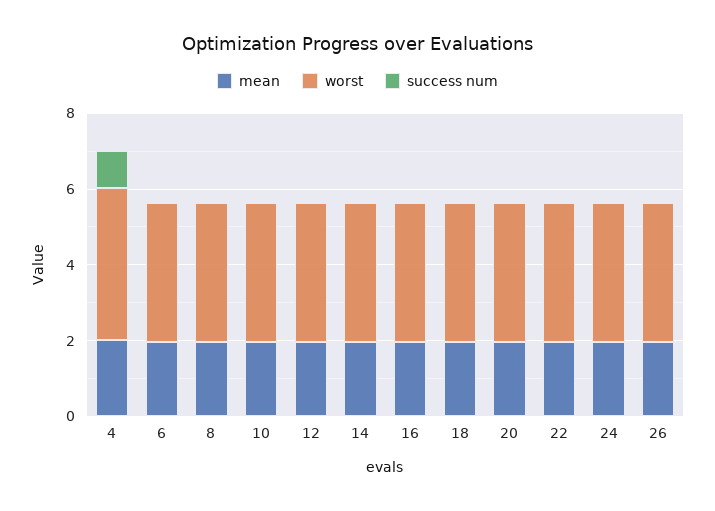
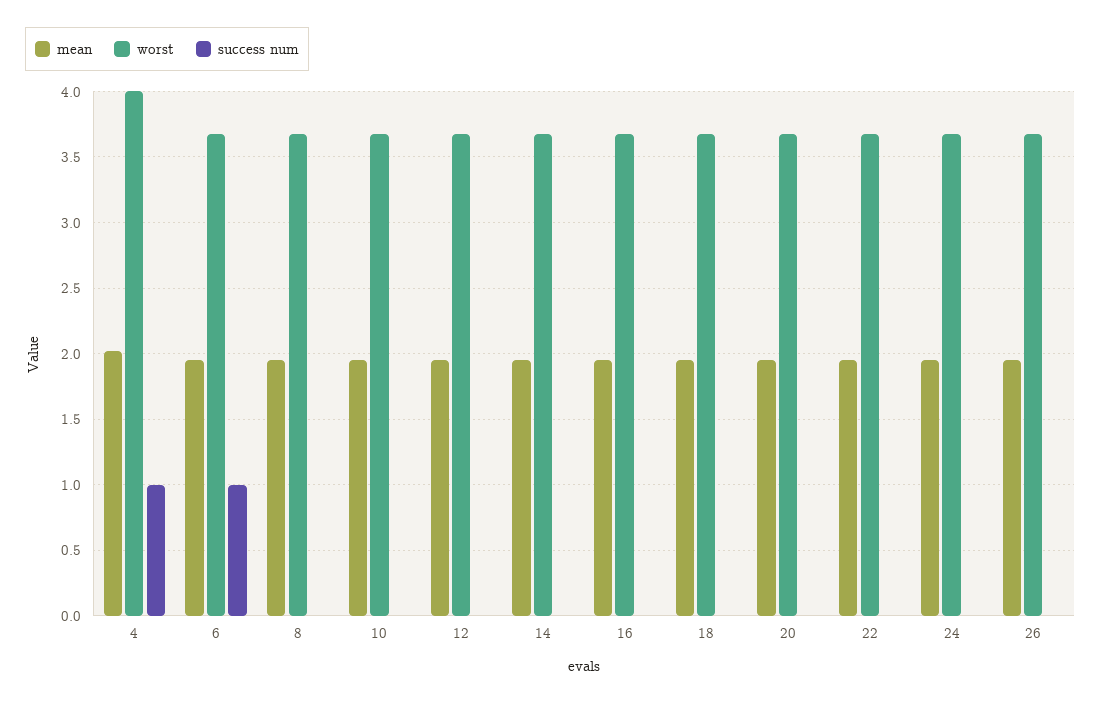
success num, 6: 0 -> 1

